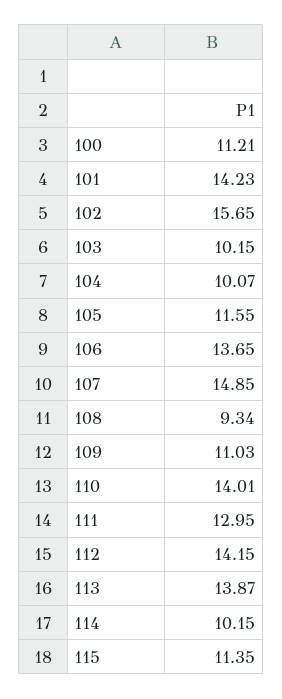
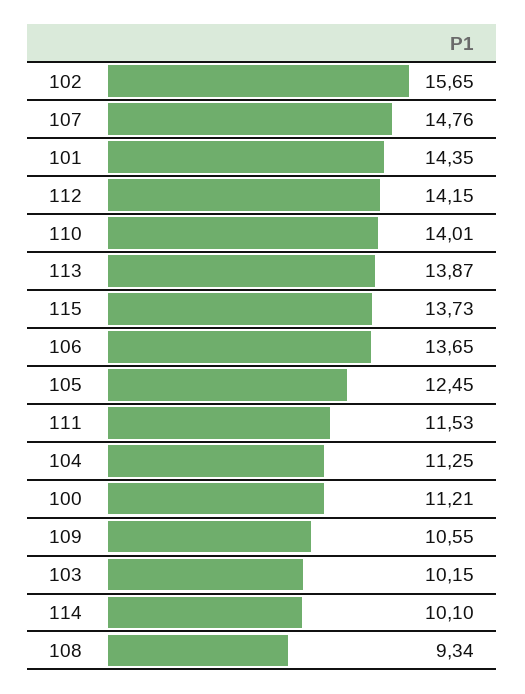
101: 14.23 -> 14.35
104: 10.07 -> 11.25
105: 11.55 -> 12.45
107: 14.85 -> 14.76
109: 11.03 -> 10.55
111: 12.95 -> 11.53
114: 10.15 -> 10.1
115: 11.35 -> 13.73

